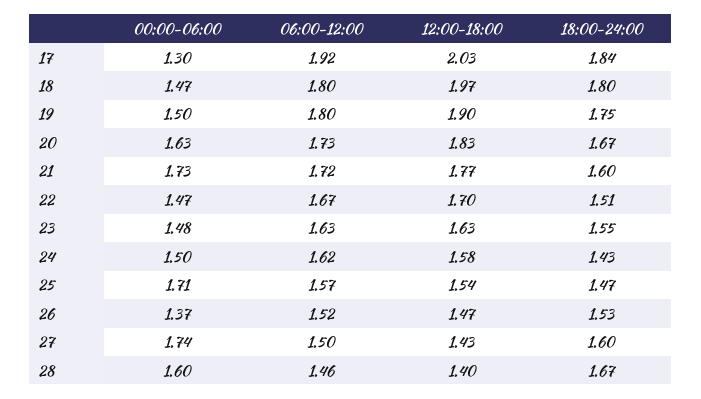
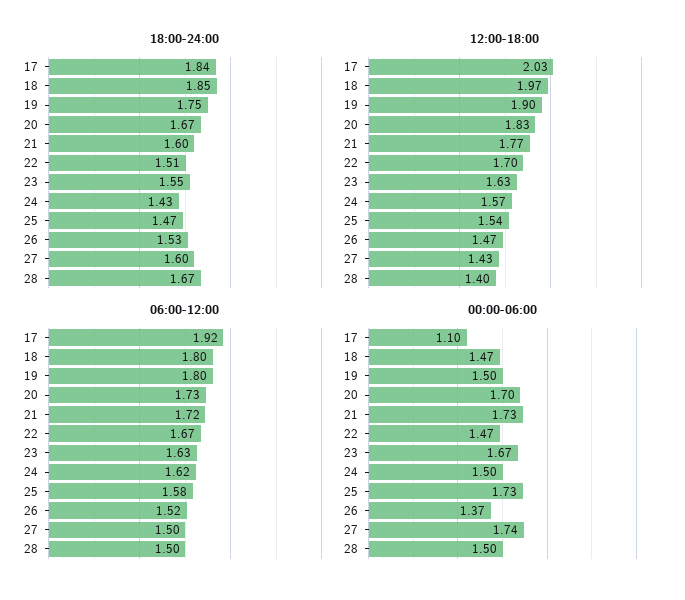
00:00-06:00, 17: 1.3 -> 1.1
18:00-24:00, 18: 1.8 -> 1.85
00:00-06:00, 20: 1.63 -> 1.7
00:00-06:00, 23: 1.48 -> 1.67
12:00-18:00, 24: 1.58 -> 1.57
00:00-06:00, 25: 1.71 -> 1.73
06:00-12:00, 25: 1.57 -> 1.58
00:00-06:00, 28: 1.6 -> 1.5
06:00-12:00, 28: 1.46 -> 1.5

